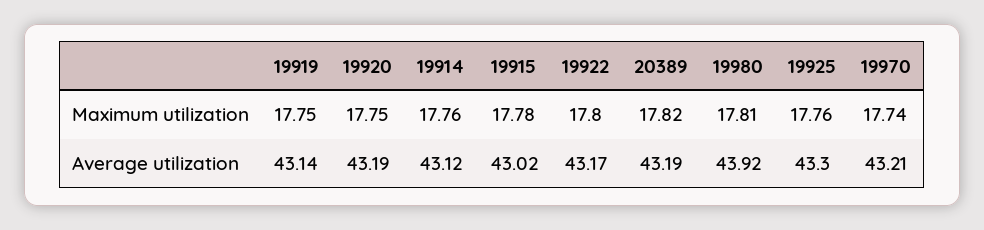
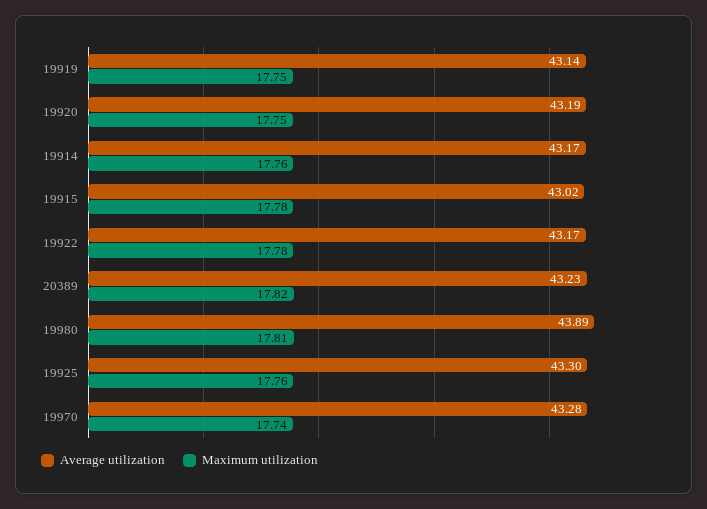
Maximum utilization, 19922: 17.8 -> 17.78
Average utilization, 19914: 43.12 -> 43.17
Average utilization, 20389: 43.19 -> 43.23
Average utilization, 19980: 43.92 -> 43.89
Average utilization, 19970: 43.21 -> 43.28

